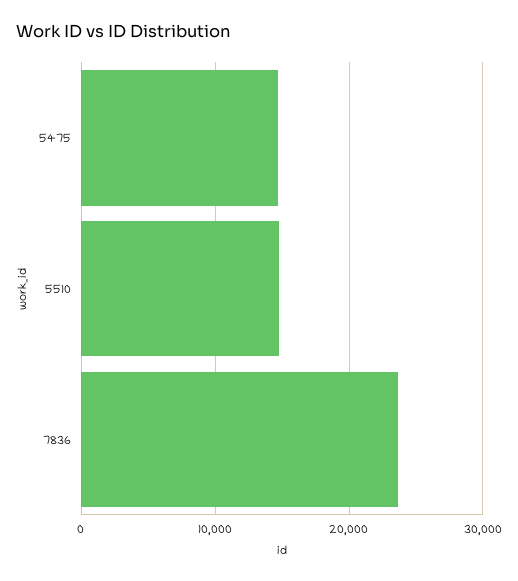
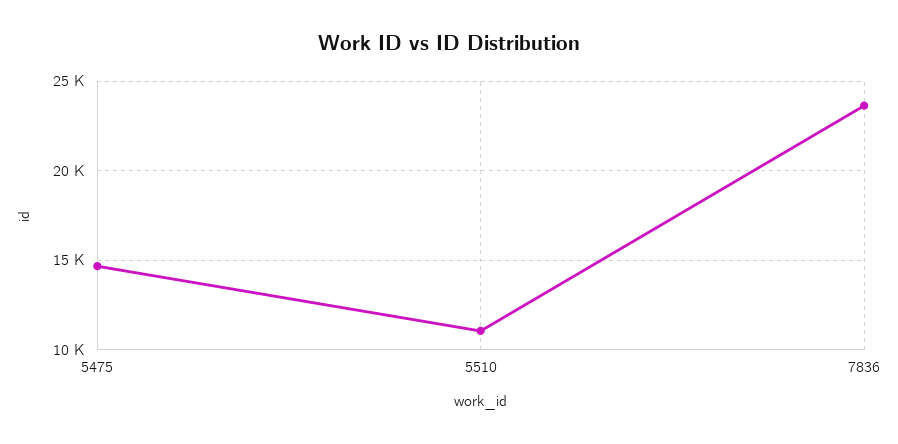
5510: 15000 -> 11000

